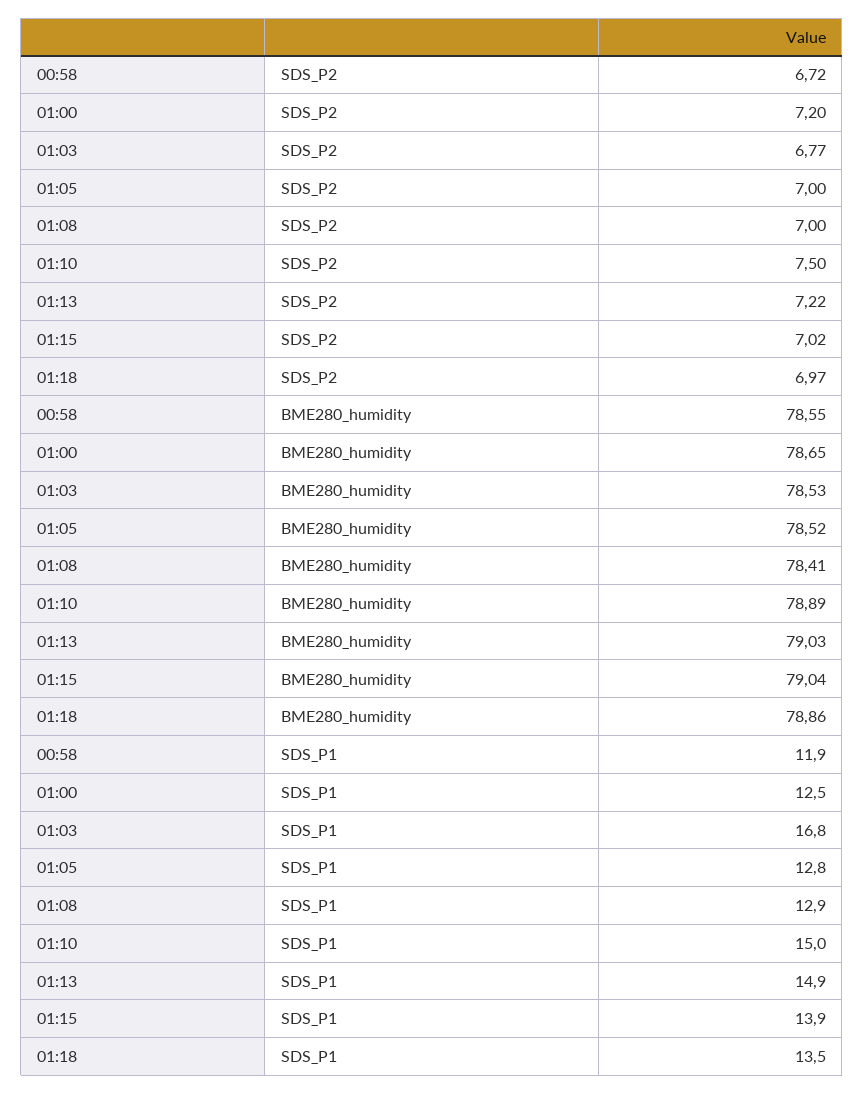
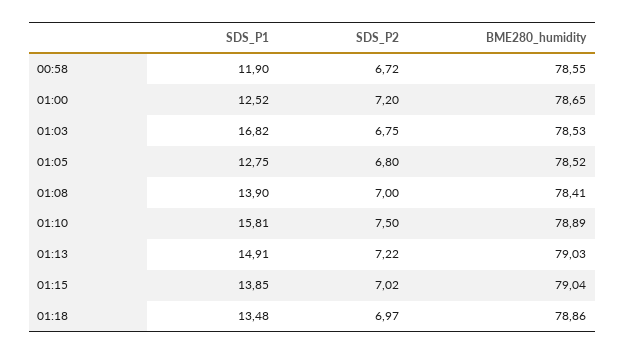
01:03, SDS_P2: 6.77 -> 6.75
01:05, SDS_P2: 7 -> 6.8
01:08, SDS_P1: 12.9 -> 13.9
01:10, SDS_P1: 15 -> 15.81

